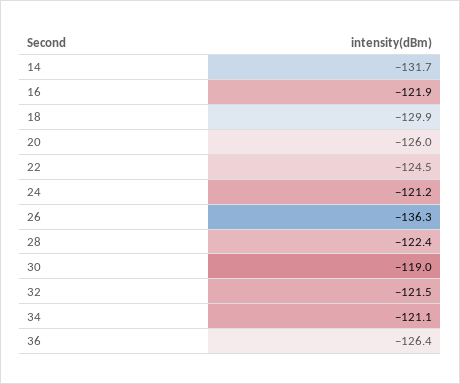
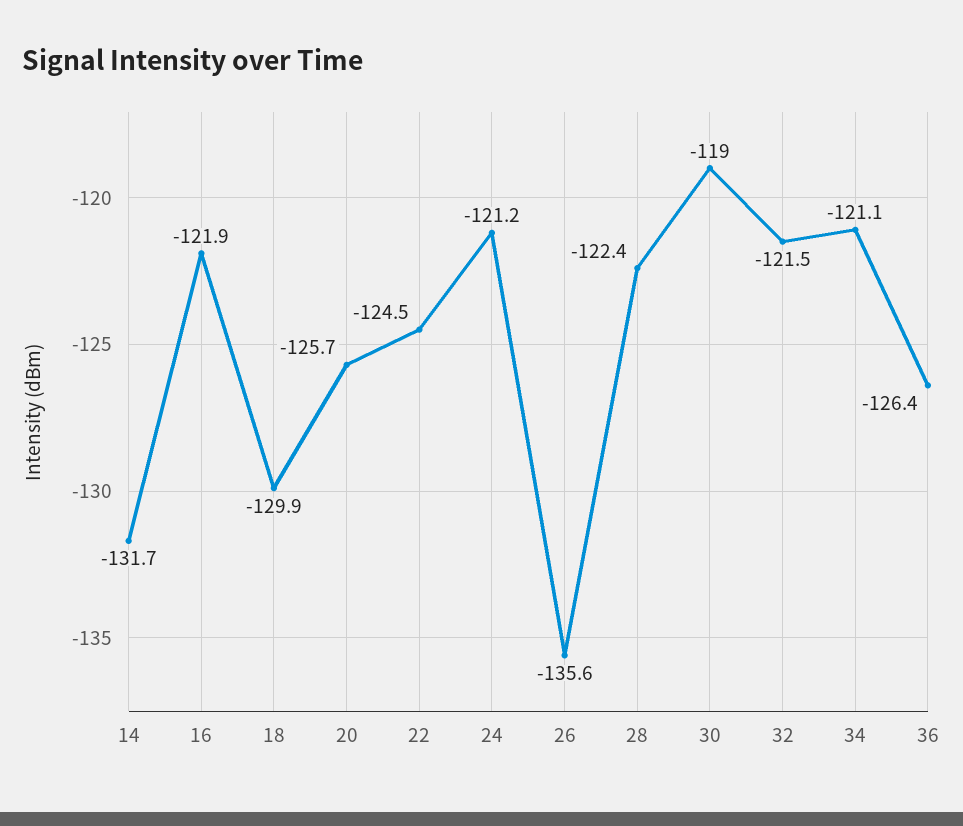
20: -126 -> -125.7
26: -136.3 -> -135.6

